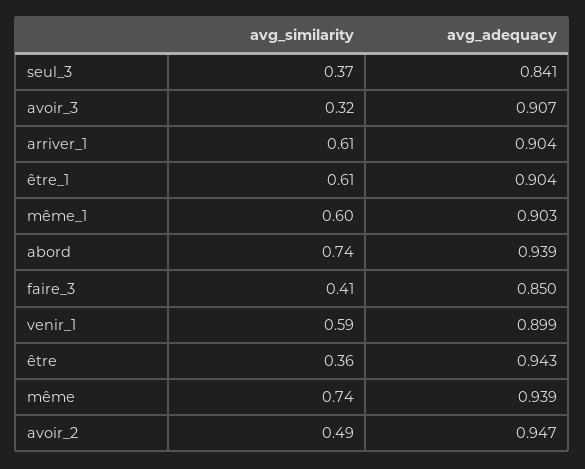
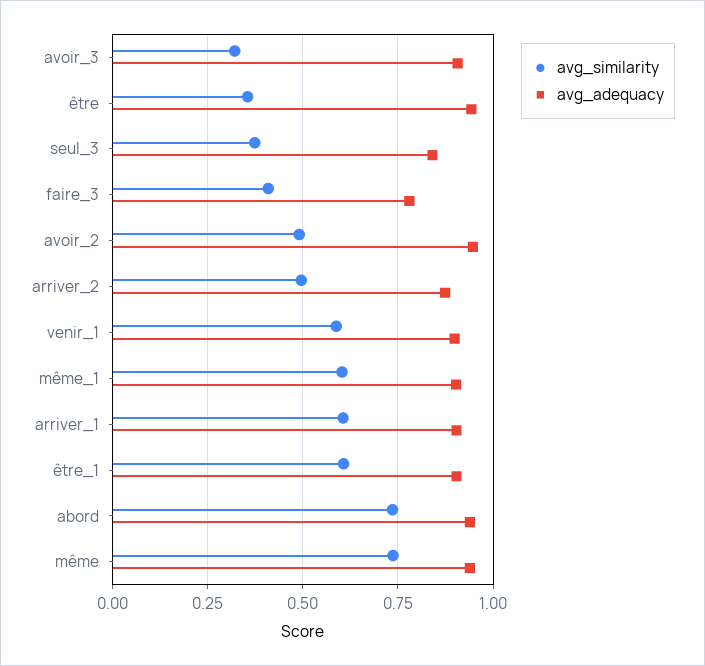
avg_adequacy, faire_3: 0.85 -> 0.775
avg_similarity, arriver_2: none -> 0.5
avg_adequacy, arriver_2: none -> 0.875

